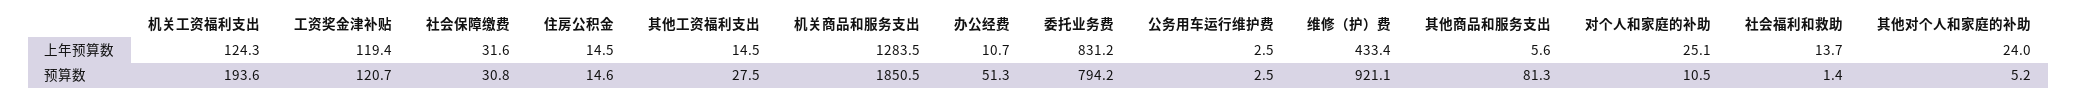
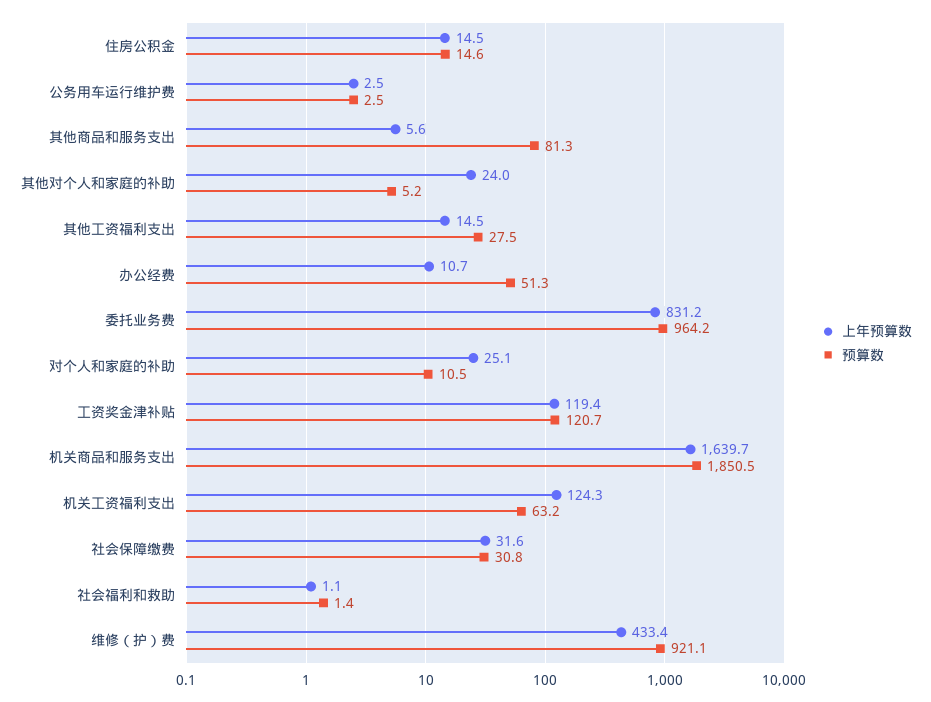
上年预算数, 机关商品和服务支出: 1283.5 -> 1639.7
上年预算数, 社会福利和救助: 13.7 -> 1.1
预算数, 机关工资福利支出: 193.6 -> 63.2
预算数, 委托业务费: 794.2 -> 964.2

